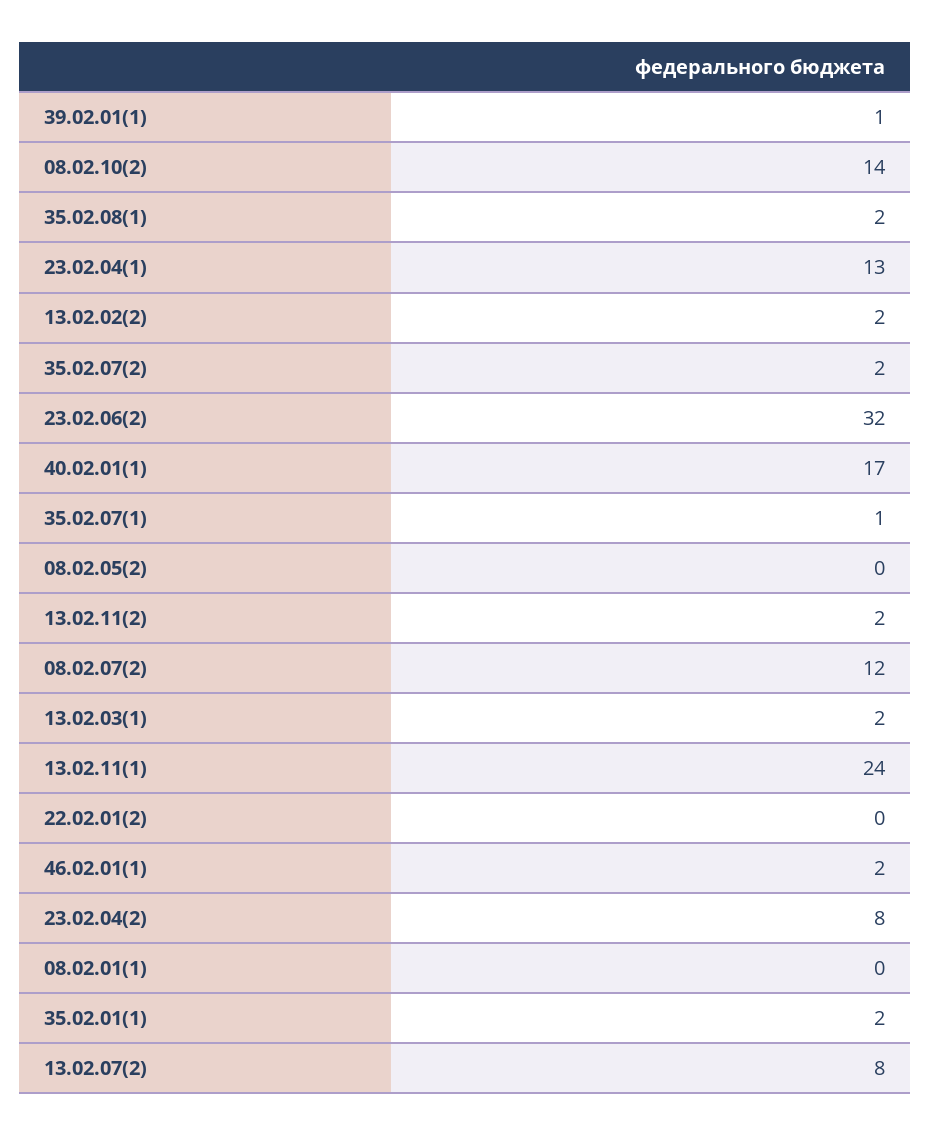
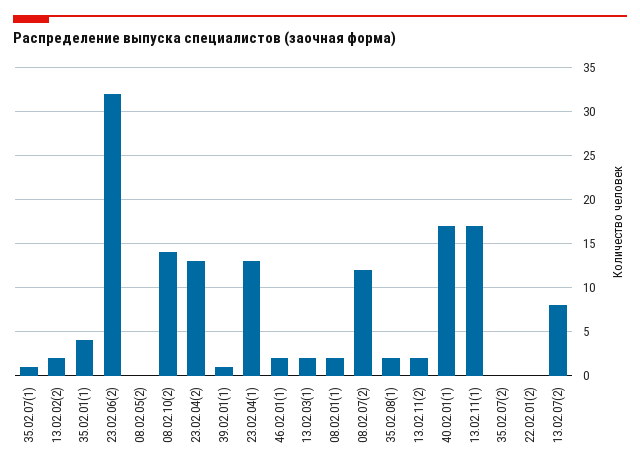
35.02.07(2): 2 -> 0
13.02.11(1): 24 -> 17
23.02.04(2): 8 -> 13
08.02.01(1): 0 -> 2
35.02.01(1): 2 -> 4

